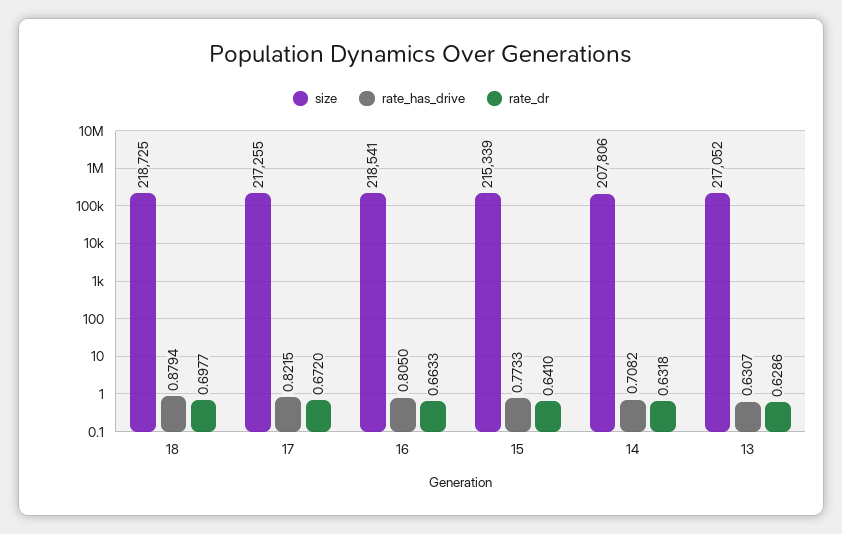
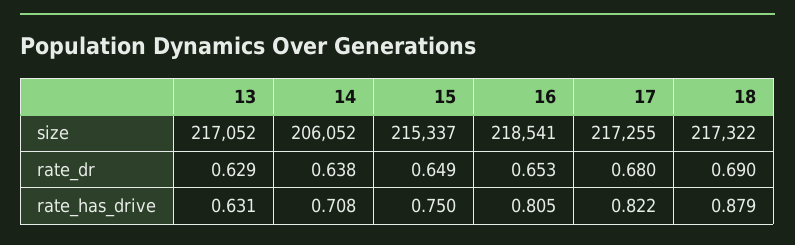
size, 18: 218725 -> 217322
rate_dr, 18: 0.6977 -> 0.69
rate_dr, 17: 0.672 -> 0.68
rate_dr, 16: 0.6633 -> 0.653
size, 15: 215339 -> 215337
rate_has_drive, 15: 0.7733 -> 0.75
rate_dr, 15: 0.641 -> 0.649
size, 14: 207806 -> 206052
rate_dr, 14: 0.6318 -> 0.638

